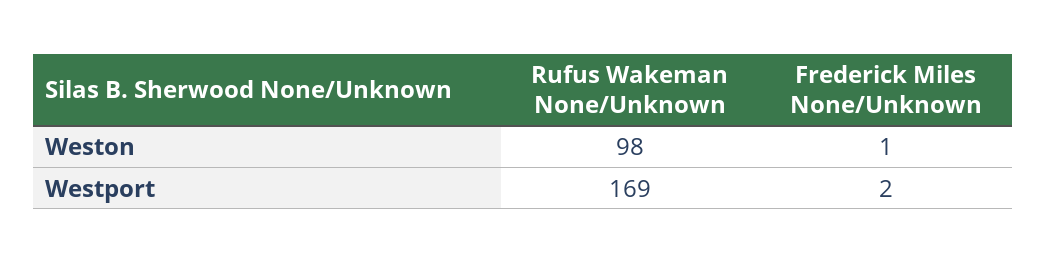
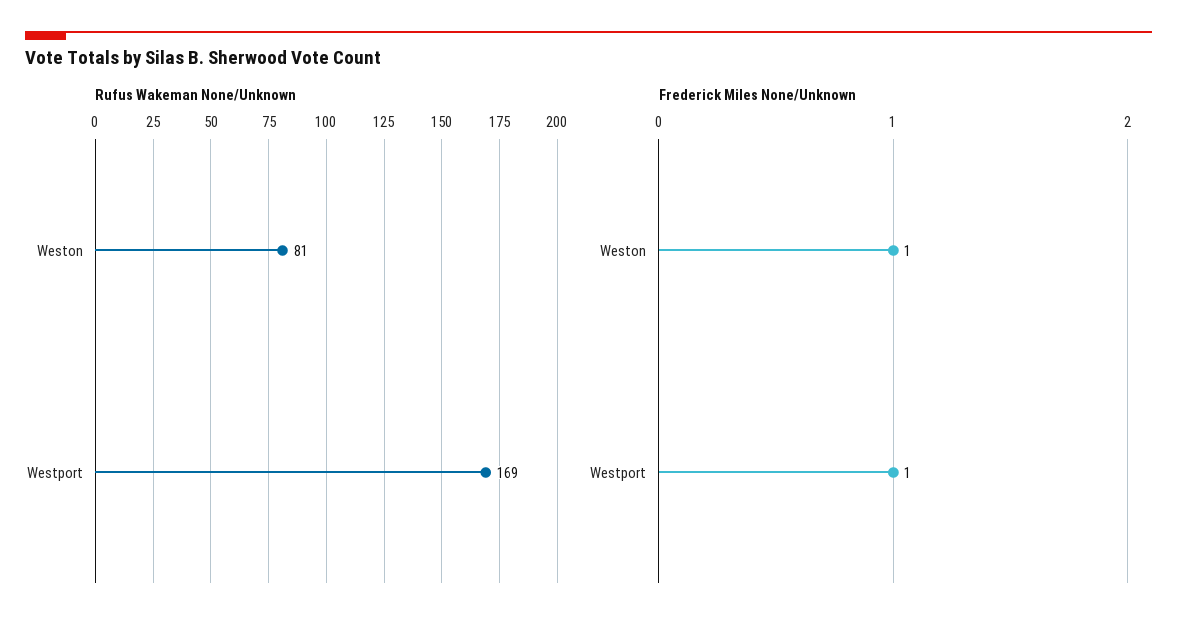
Rufus Wakeman None/Unknown, Weston: 98 -> 81
Frederick Miles None/Unknown, Westport: 2 -> 1

